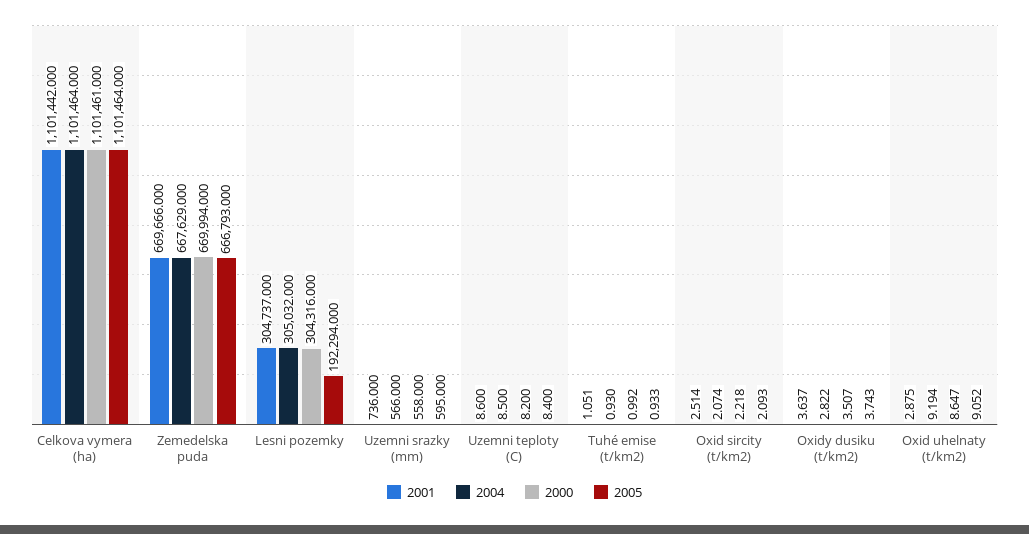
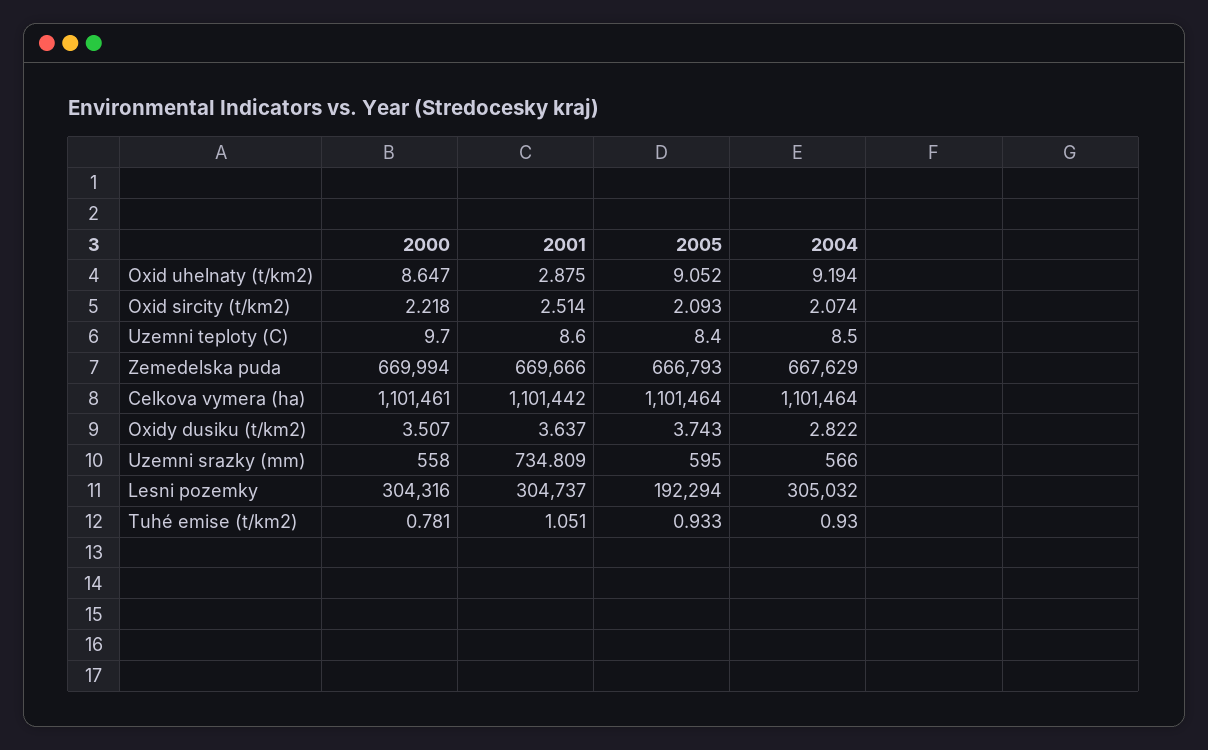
2001, Uzemni srazky (mm): 736 -> 734.809
2000, Uzemni teploty (C): 8.2 -> 9.7
2000, Tuhé emise (t/km2): 0.992 -> 0.781

